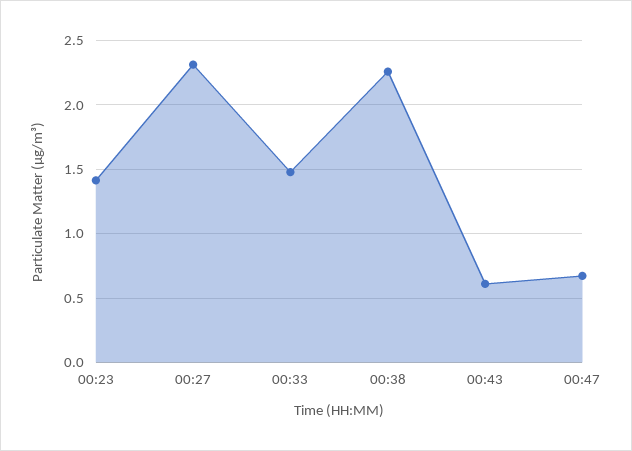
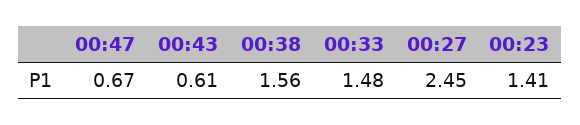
00:27: 2.3 -> 2.45
00:38: 2.25 -> 1.56

